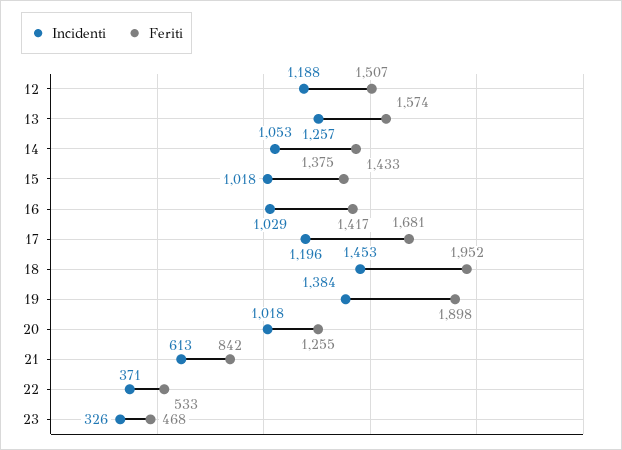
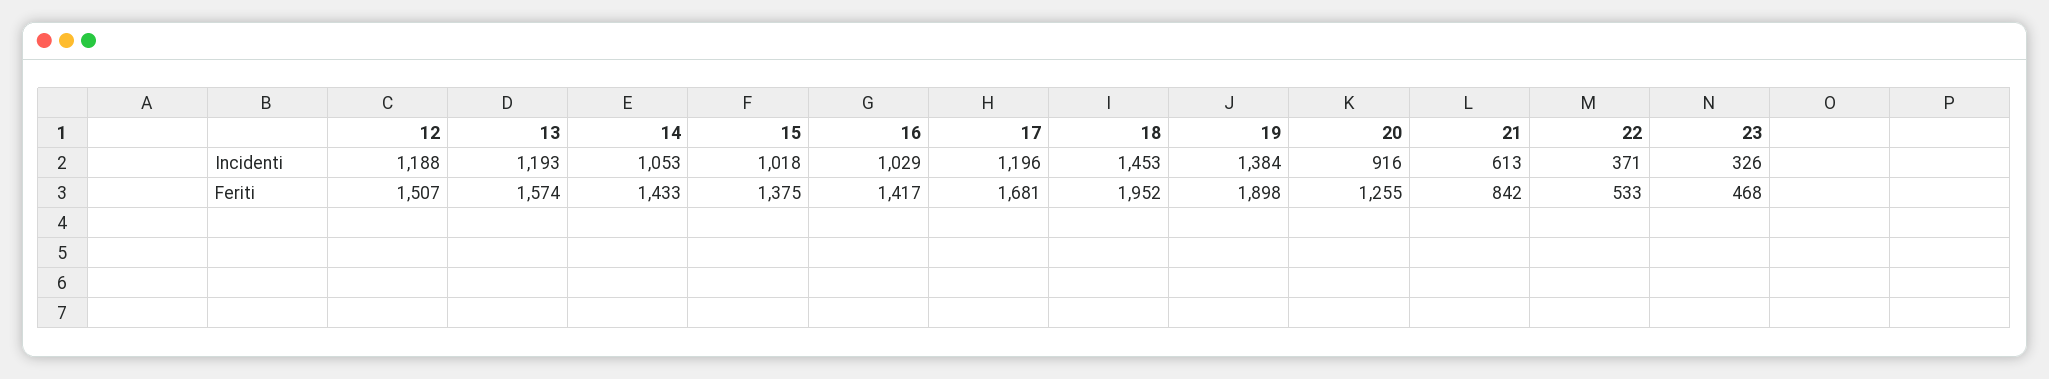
Incidenti, 13: 1257 -> 1193
Incidenti, 20: 1018 -> 916

